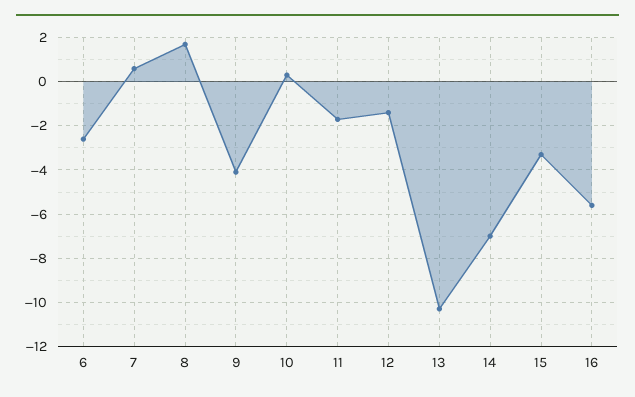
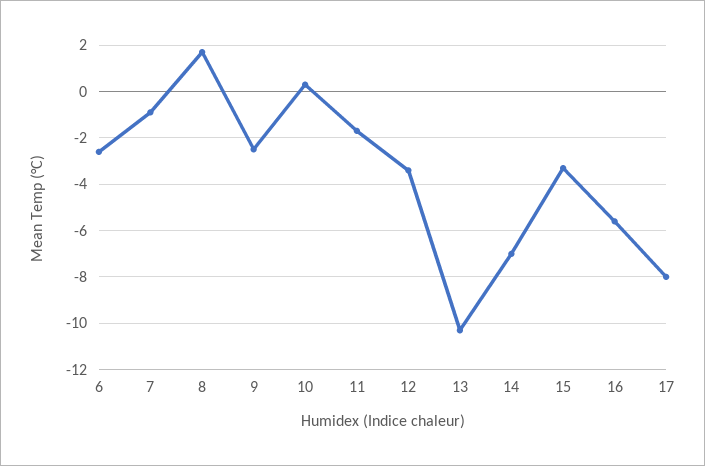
7: 0.5 -> -1
9: -4 -> -2.5
12: -1.5 -> -3.5
17: none -> -8

